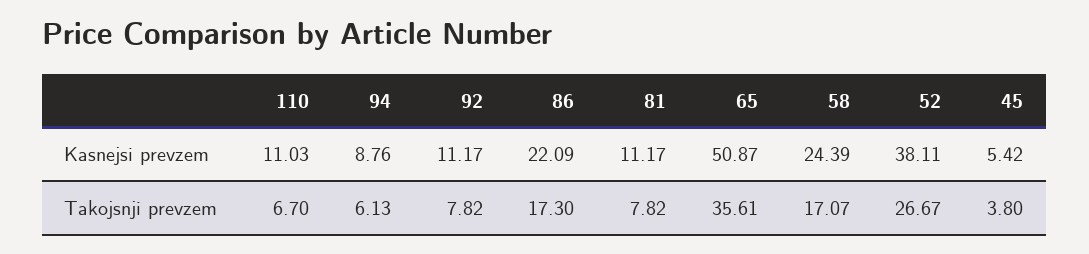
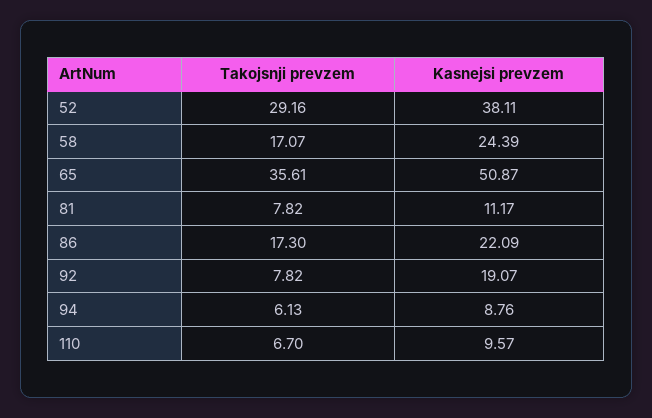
110, Kasnejsi prevzem: 11.03 -> 9.57
92, Kasnejsi prevzem: 11.17 -> 19.07
45, Kasnejsi prevzem: 5.42 -> none
52, Takojsnji prevzem: 26.67 -> 29.16
45, Takojsnji prevzem: 3.8 -> none

